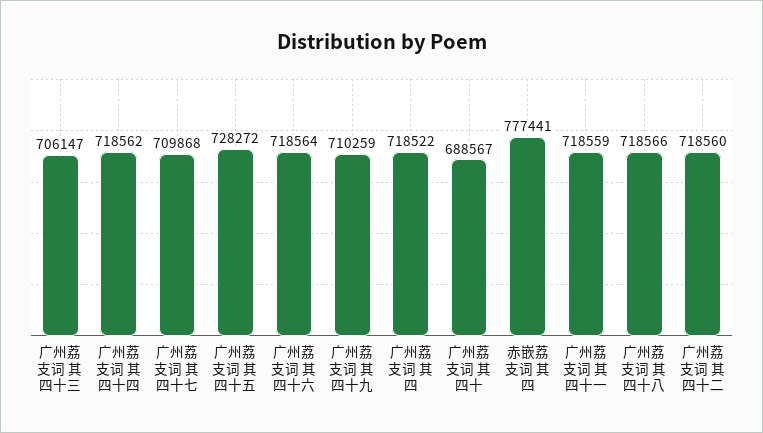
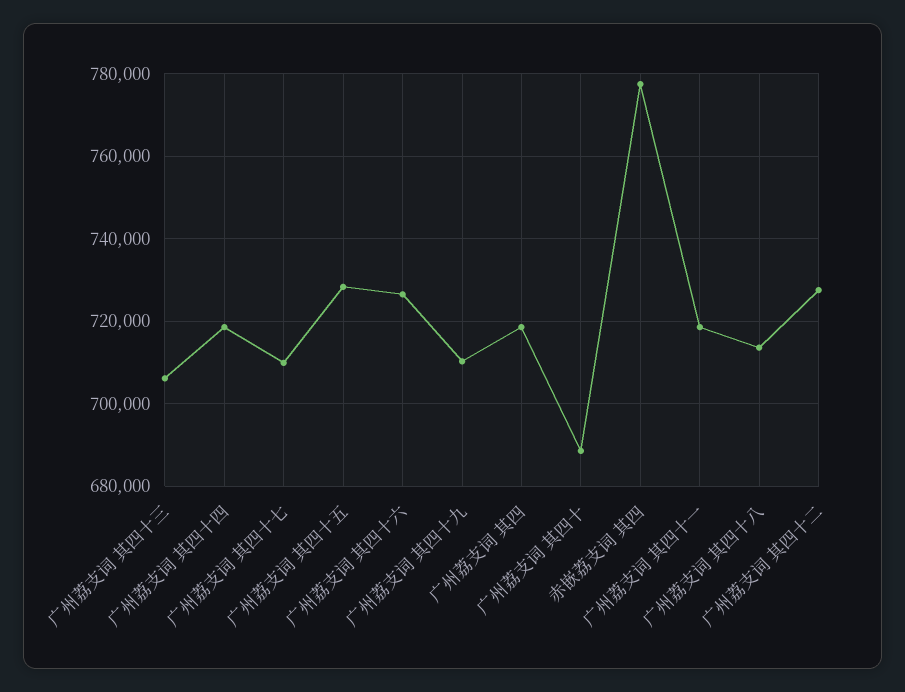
广州荔支词 其四十六: 718564 -> 726000
广州荔支词 其四十八: 718566 -> 714000
广州荔支词 其四十二: 718560 -> 728000

